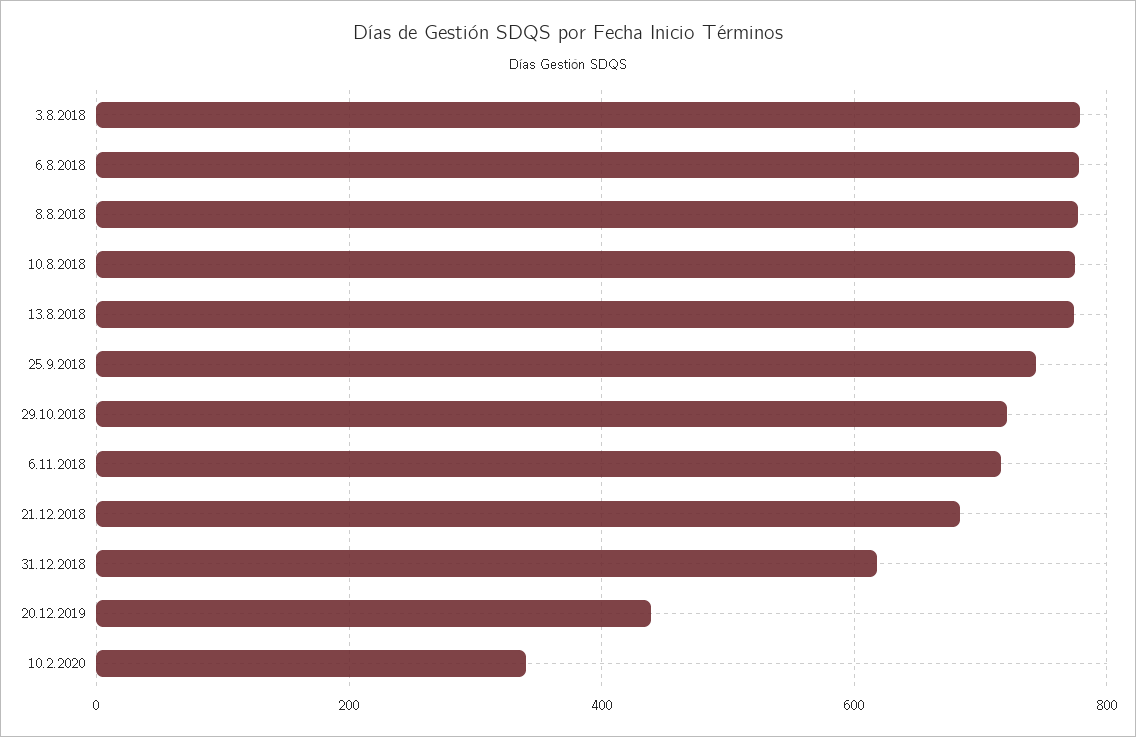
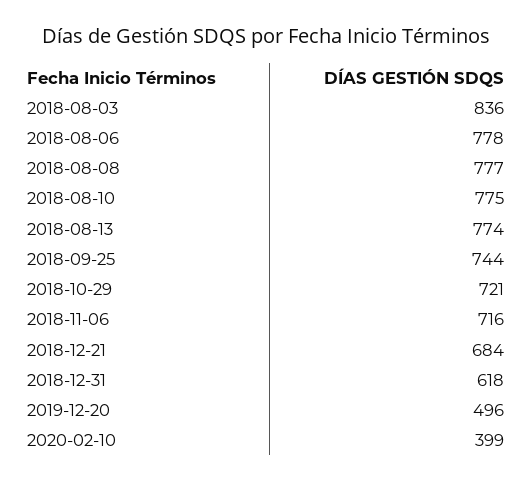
3.8.2018: 780 -> 836
20.12.2019: 440 -> 496
10.2.2020: 340 -> 399

